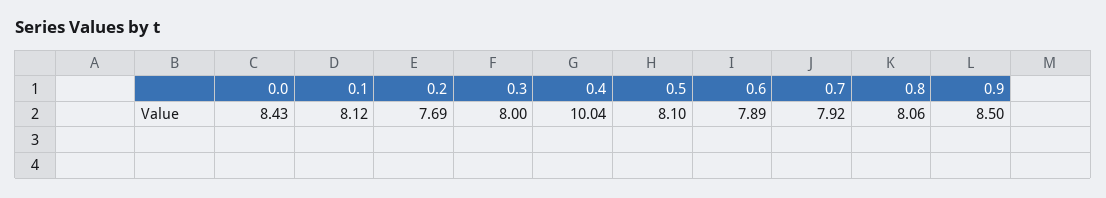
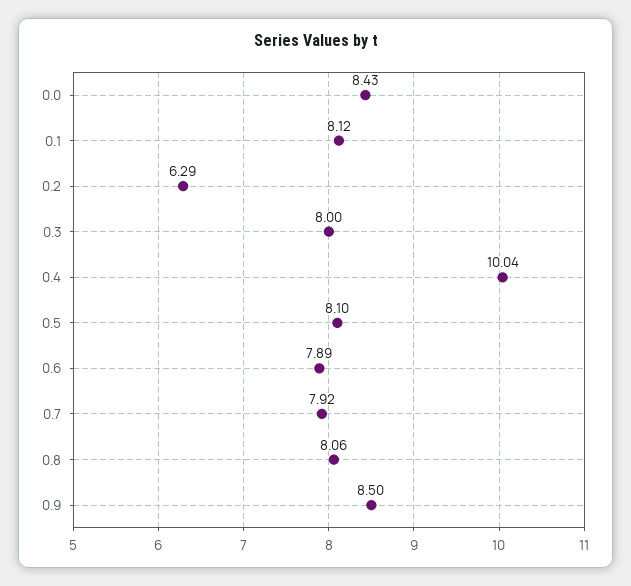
0.2: 7.69 -> 6.29

